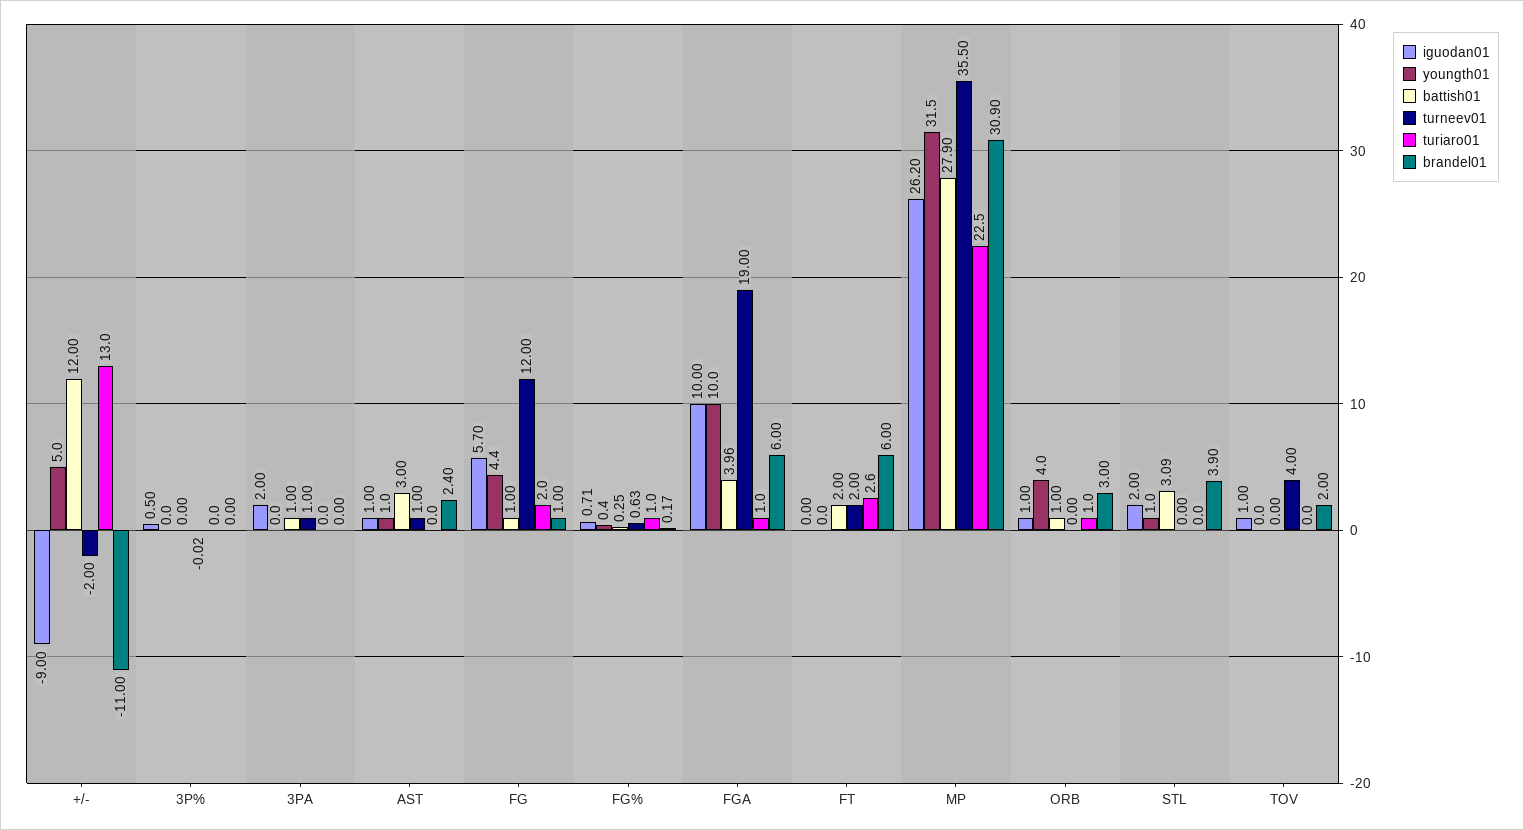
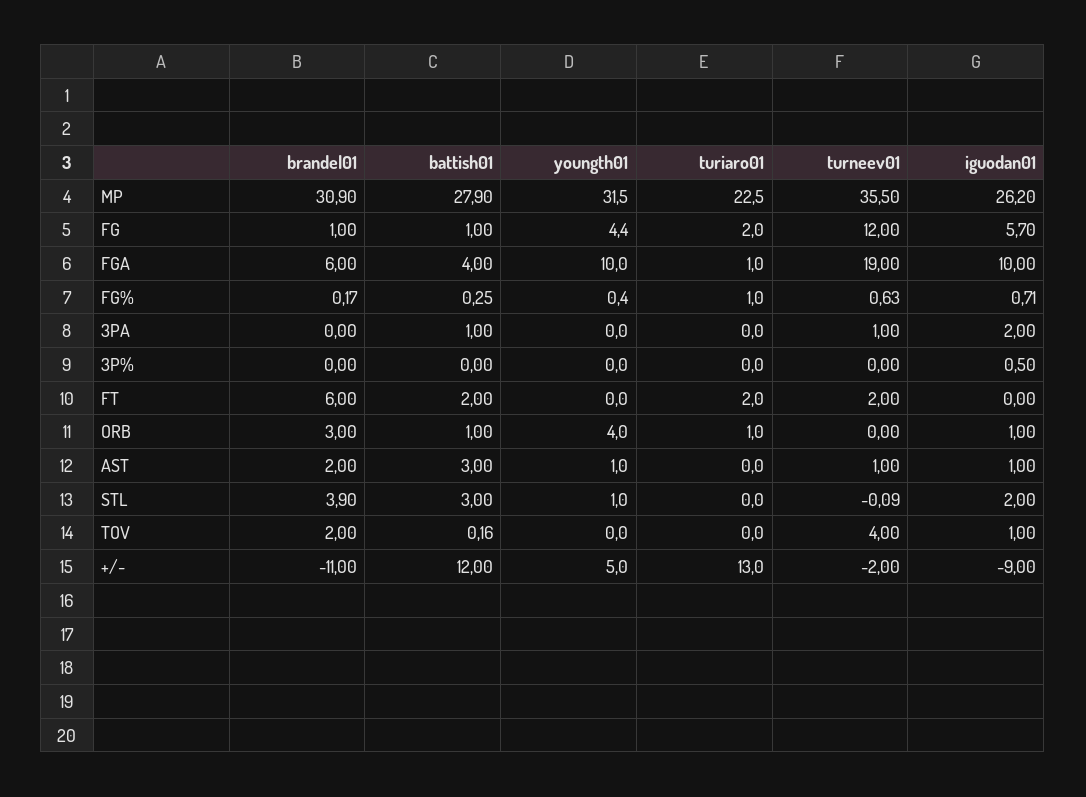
turneev01, 3P%: -0.02 -> 0
brandel01, AST: 2.4 -> 2
battish01, FGA: 3.96 -> 4
turiaro01, FT: 2.6 -> 2
battish01, STL: 3.09 -> 3
turneev01, STL: 0 -> -0.09
battish01, TOV: 0 -> 0.16

